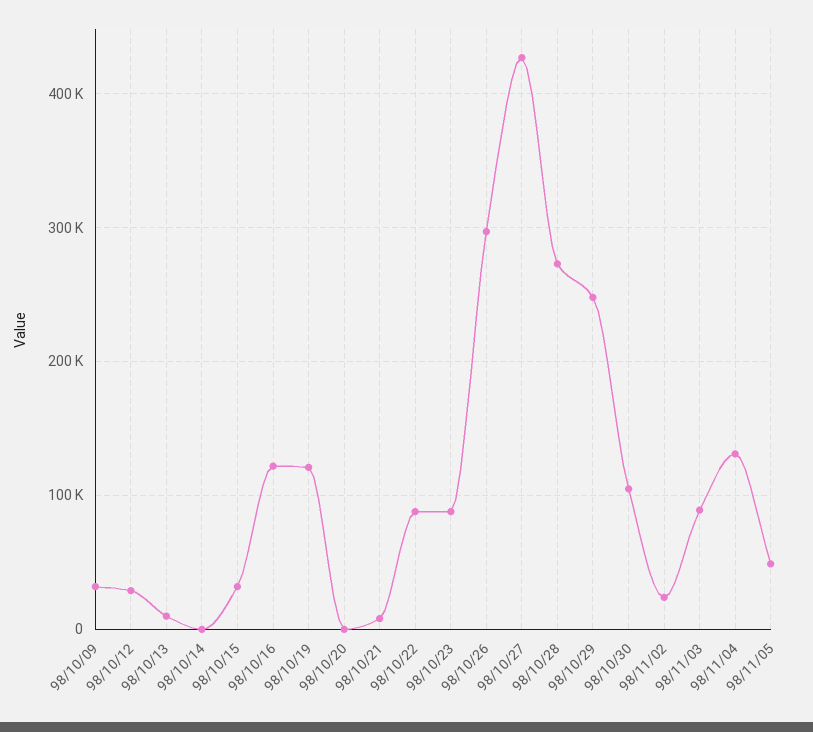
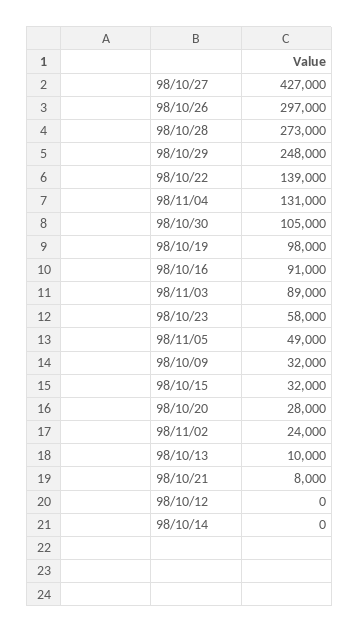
98/10/12: 30000 -> 0
98/10/16: 120000 -> 91000
98/10/19: 120000 -> 98000
98/10/20: 0 -> 28000
98/10/22: 90000 -> 139000
98/10/23: 90000 -> 58000

